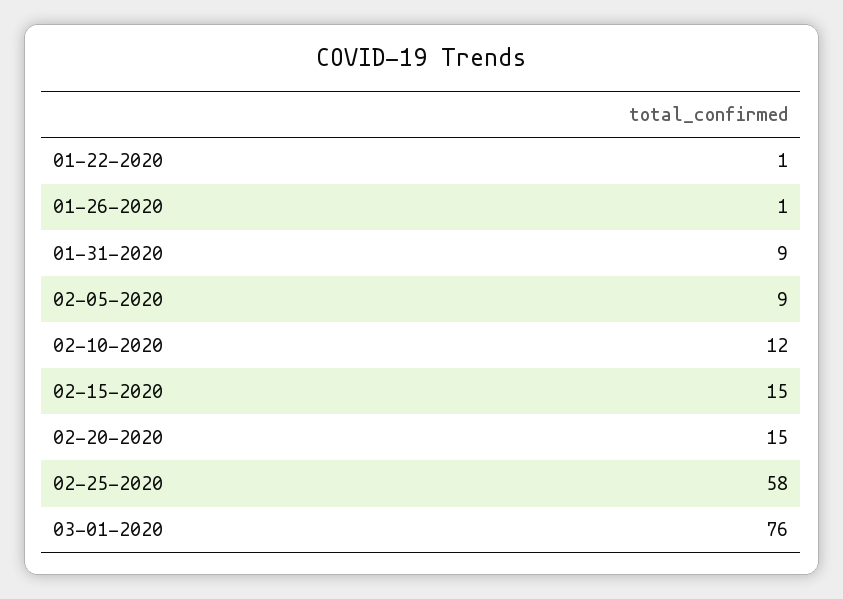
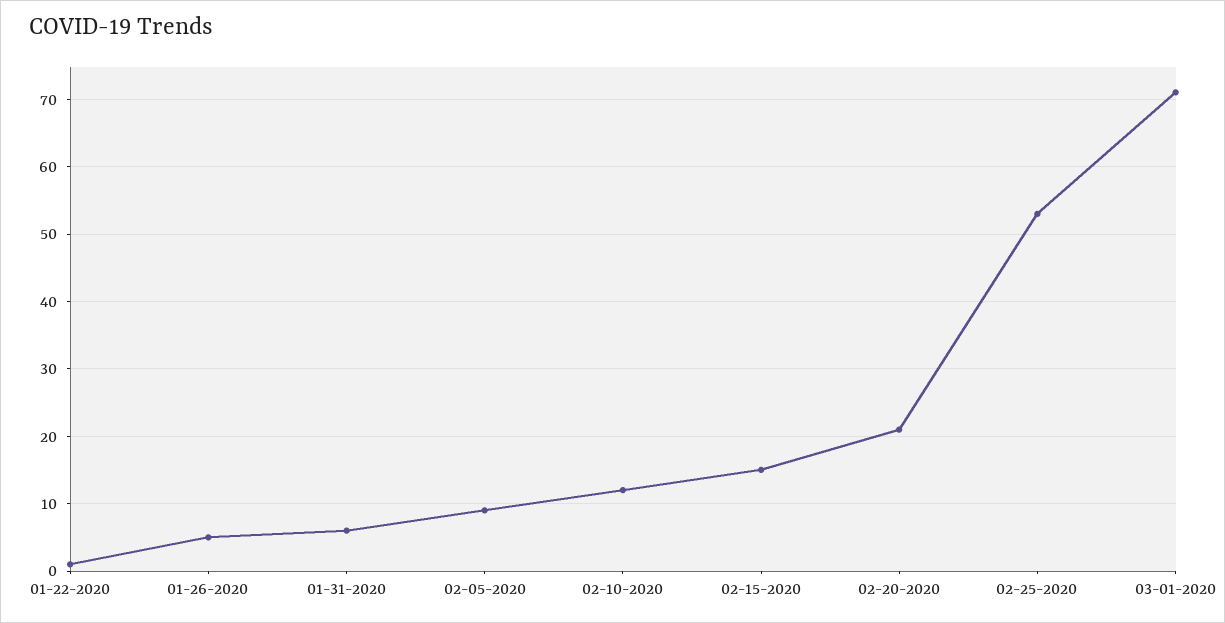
01-26-2020: 1 -> 5
01-31-2020: 9 -> 6
02-20-2020: 15 -> 21
02-25-2020: 58 -> 53
03-01-2020: 76 -> 71

